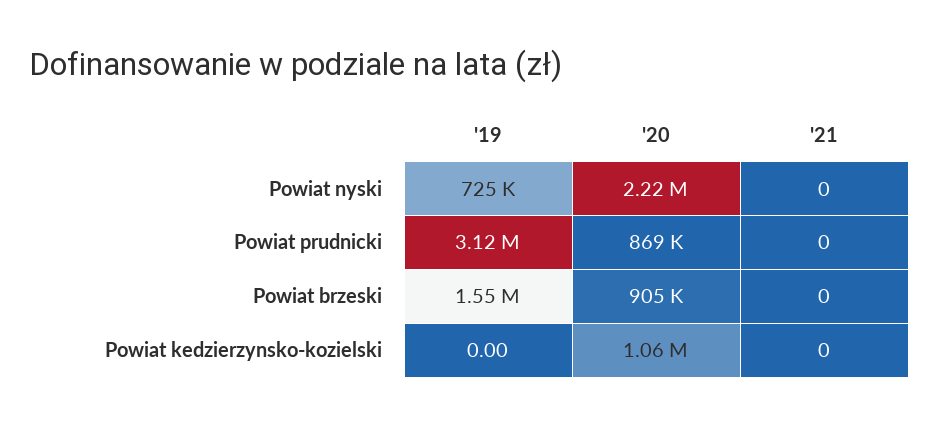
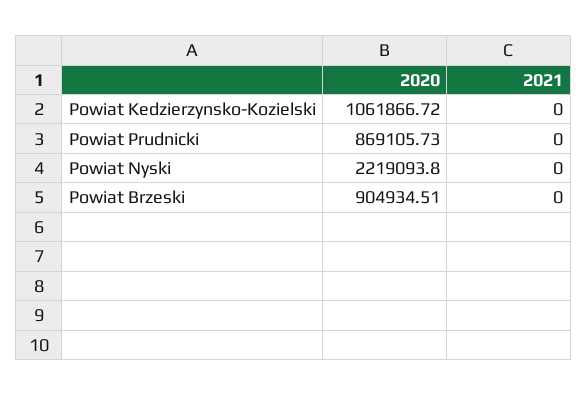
'19, Powiat nyski: 725000 -> none
'19, Powiat prudnicki: 3120000 -> none
'19, Powiat brzeski: 1550000 -> none
'19, Powiat kedzierzynsko-kozielski: 0 -> none

